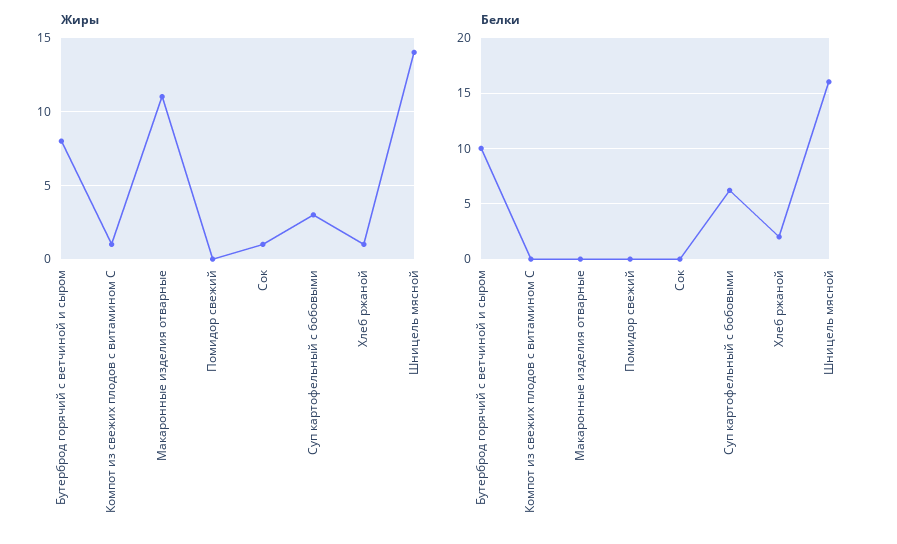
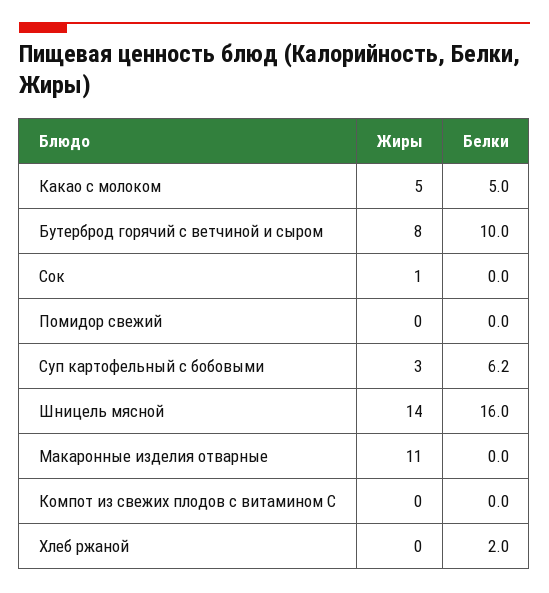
Жиры, Компот из свежих плодов с витамином С: 1 -> 0
Жиры, Хлеб ржаной: 1 -> 0
Жиры, Какао с молоком: none -> 5
Белки, Какао с молоком: none -> 5

